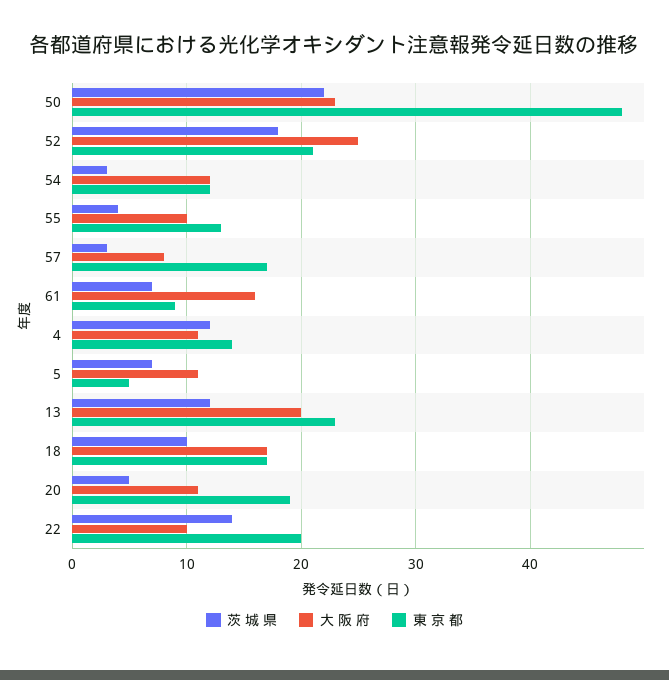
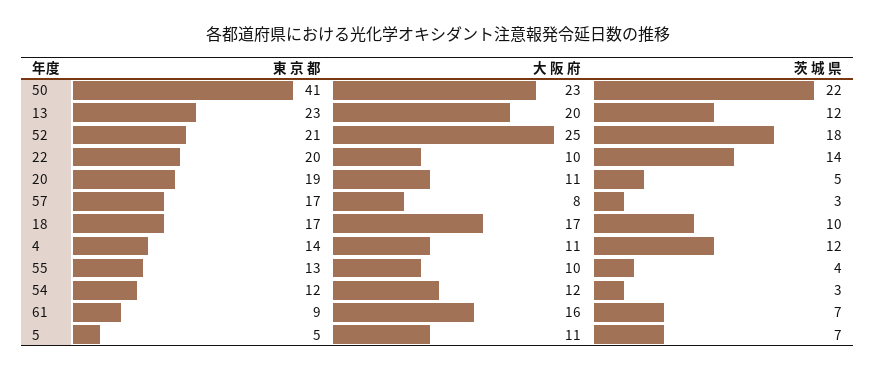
東 京 都, 50: 48 -> 41

